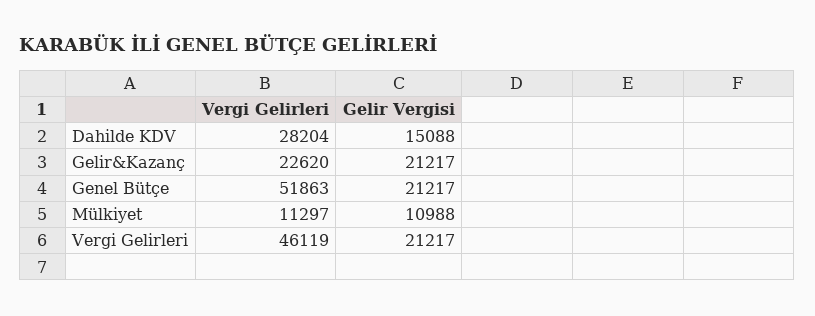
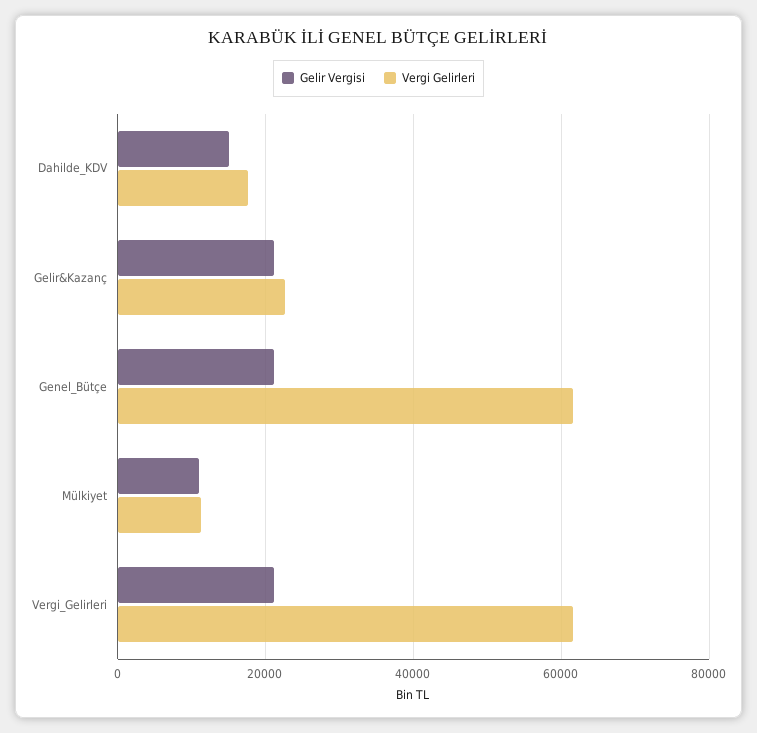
Vergi Gelirleri, Dahilde KDV: 28204 -> 18000
Vergi Gelirleri, Genel Bütçe: 51863 -> 62000
Vergi Gelirleri, Vergi Gelirleri: 46119 -> 62000

